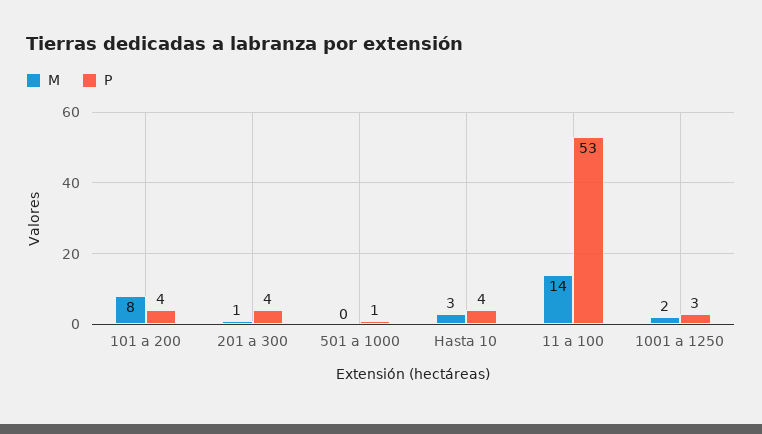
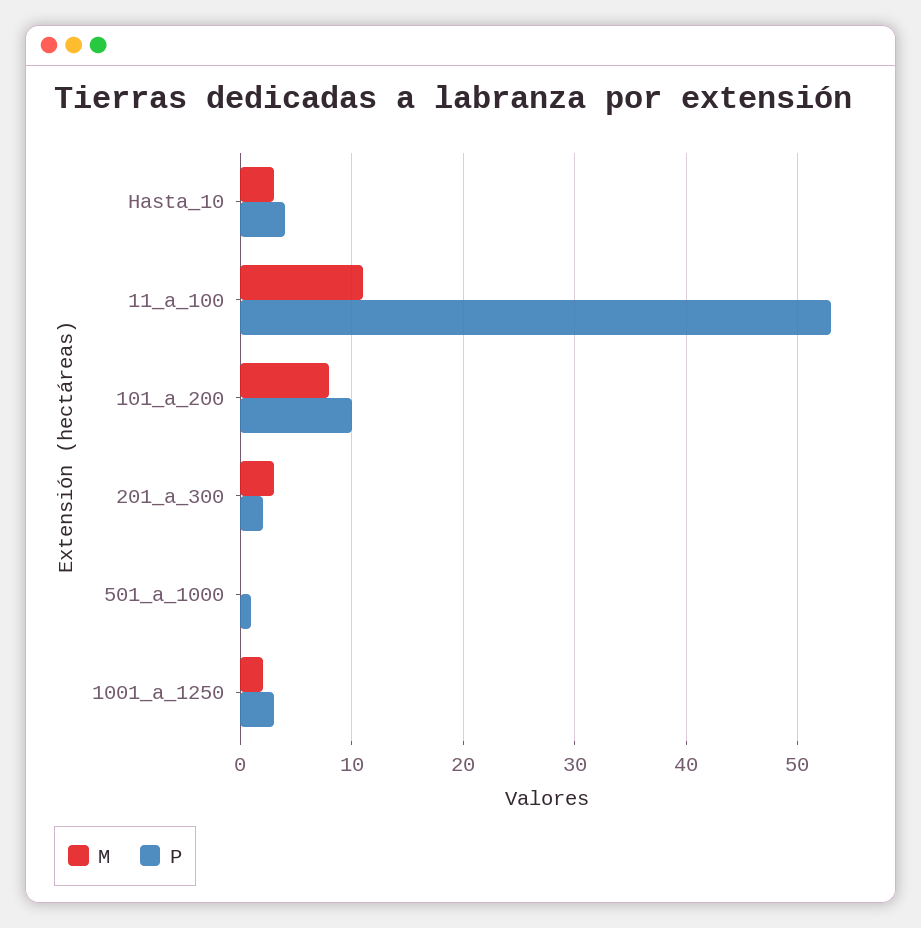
P, 101 a 200: 4 -> 10
M, 201 a 300: 1 -> 3
P, 201 a 300: 4 -> 2
M, 11 a 100: 14 -> 11

